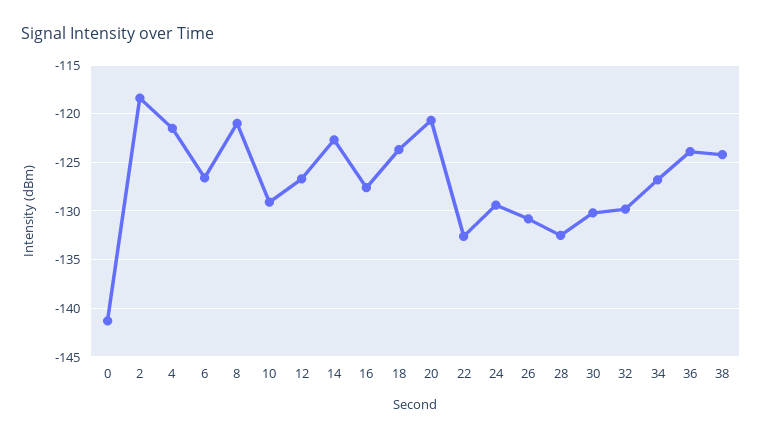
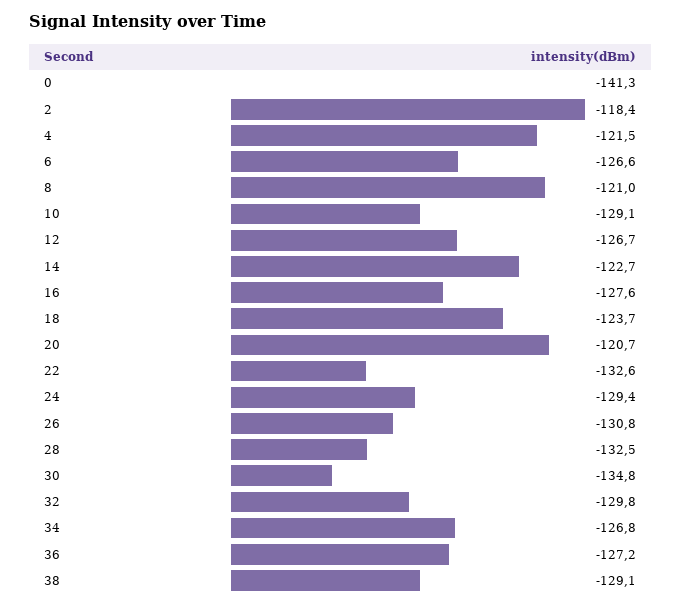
30: -130 -> -134.8
36: -124 -> -127.2
38: -124 -> -129.1

